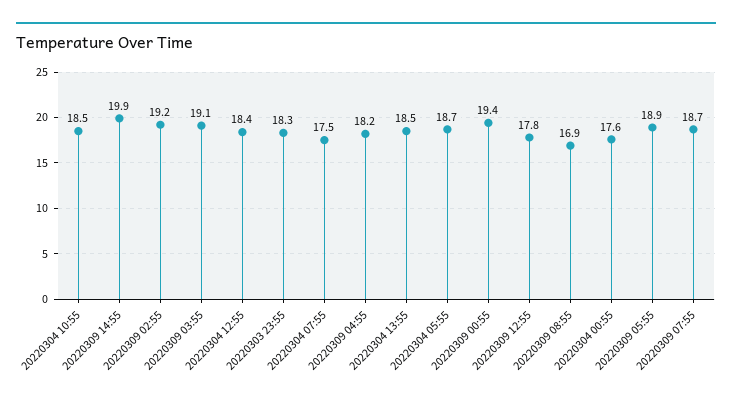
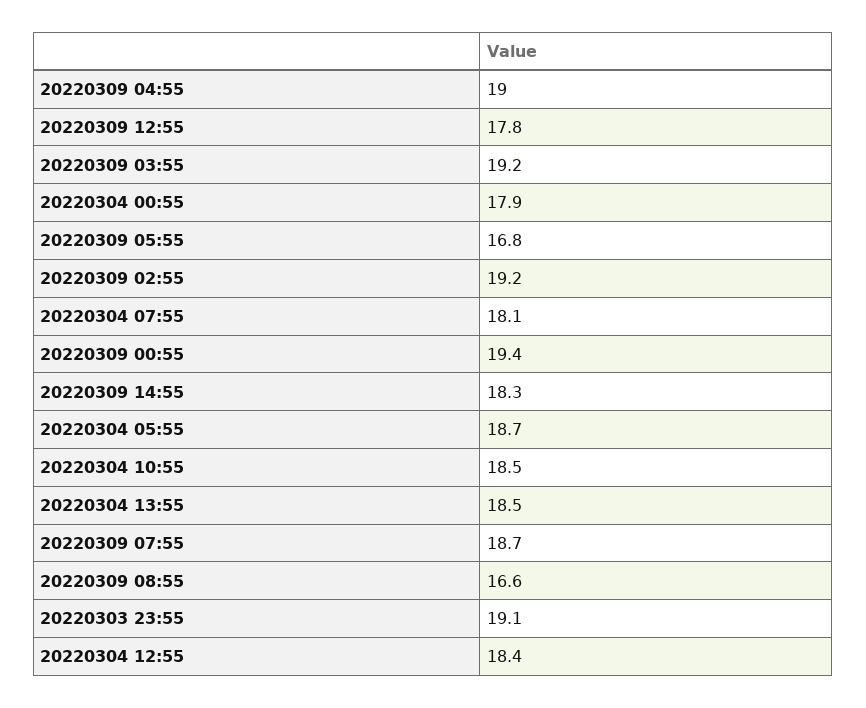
20220309 14:55: 19.9 -> 18.3
20220309 03:55: 19.1 -> 19.2
20220303 23:55: 18.3 -> 19.1
20220304 07:55: 17.5 -> 18.1
20220309 04:55: 18.2 -> 19
20220309 08:55: 16.9 -> 16.6
20220304 00:55: 17.6 -> 17.9
20220309 05:55: 18.9 -> 16.8

